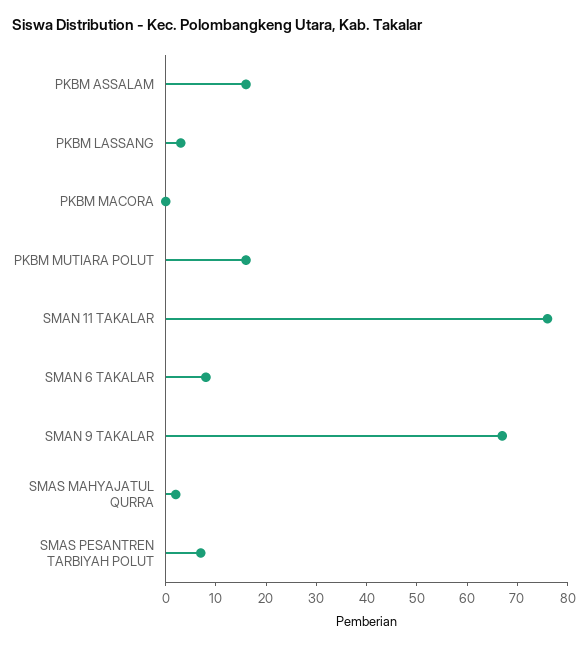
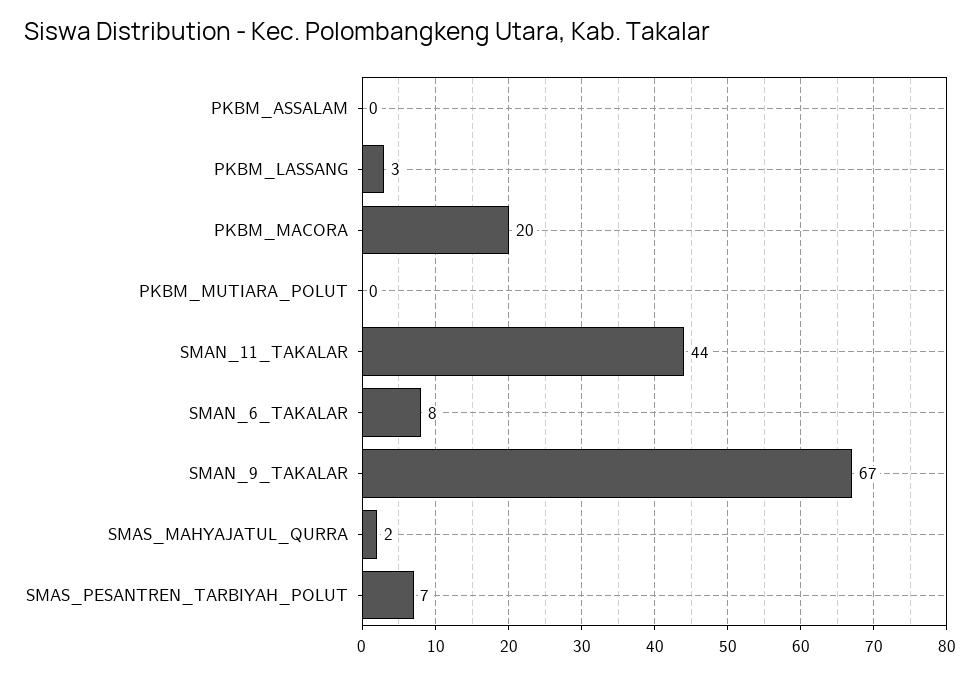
PKBM ASSALAM: 15 -> 0
PKBM MACORA: 0 -> 20
PKBM MUTIARA POLUT: 15 -> 0
SMAN 11 TAKALAR: 75 -> 44

